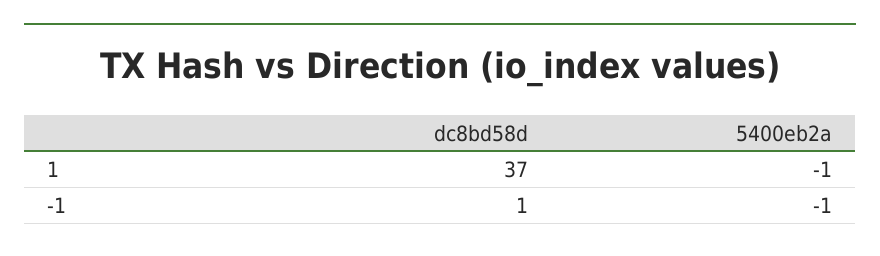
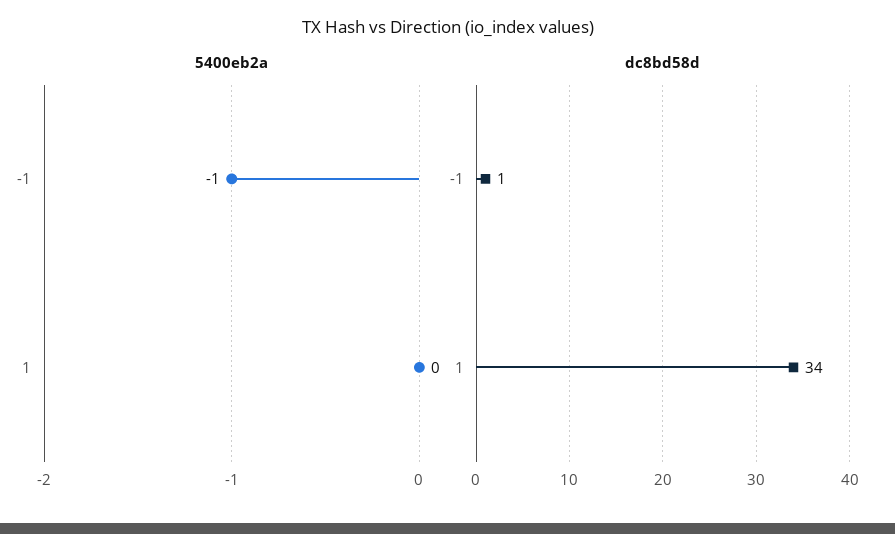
dc8bd58d, 1: 37 -> 34
5400eb2a, 1: -1 -> 0

